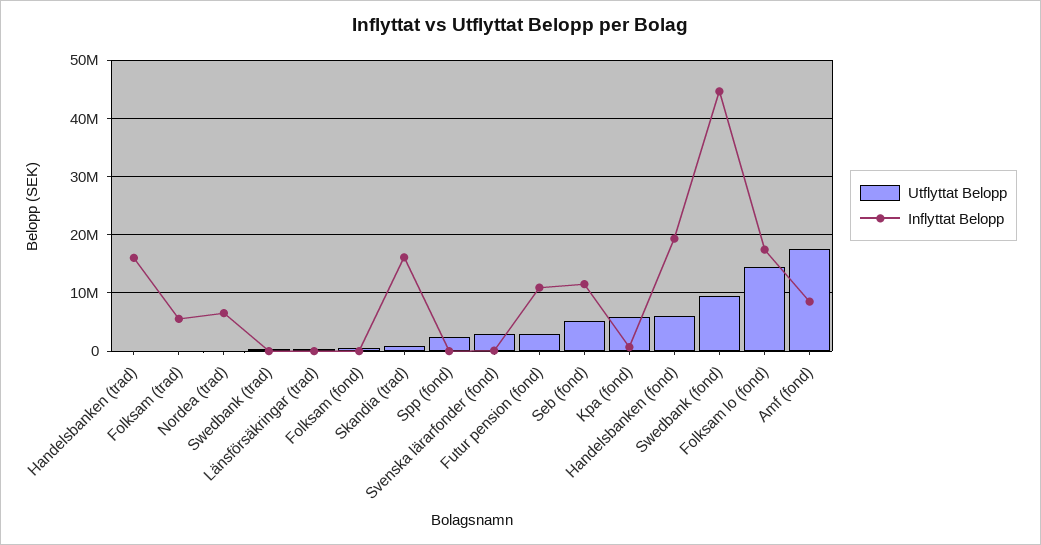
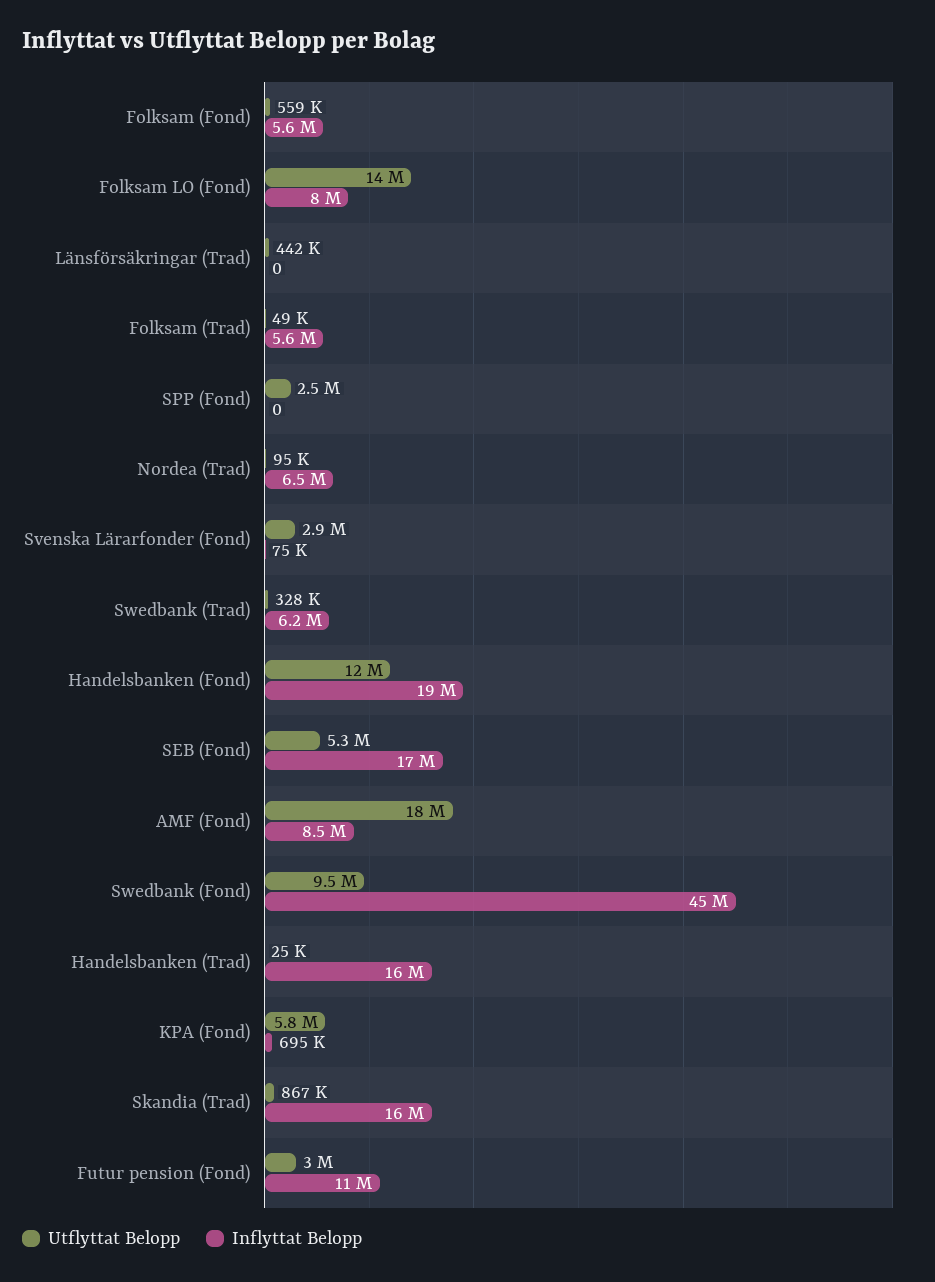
Inflyttat Belopp, Swedbank (trad): 0 -> 6200000
Inflyttat Belopp, Folksam (fond): 0 -> 5600000
Inflyttat Belopp, Seb (fond): 12000000 -> 17000000
Utflyttat Belopp, Handelsbanken (fond): 6000000 -> 12000000
Inflyttat Belopp, Folksam lo (fond): 18000000 -> 8000000

